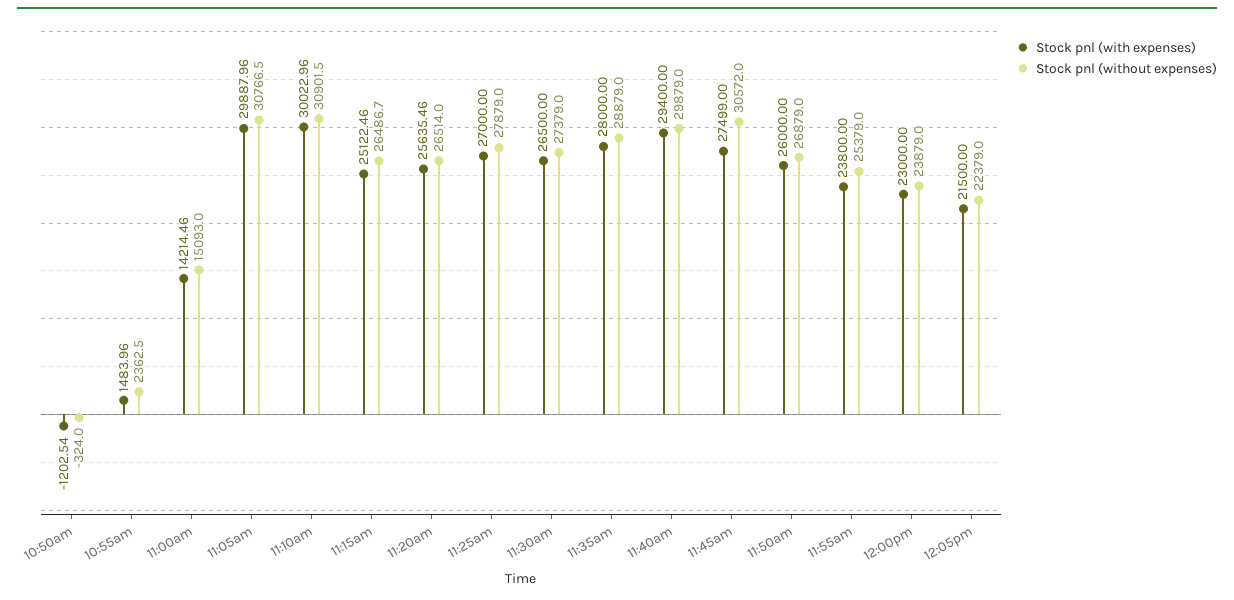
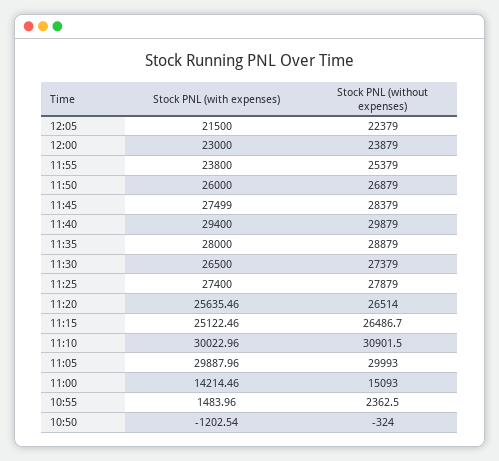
Stock pnl (without expenses), 11:05am: 30766.5 -> 29993
Stock pnl (with expenses), 11:25am: 27000 -> 27400
Stock pnl (without expenses), 11:45am: 30572 -> 28379

